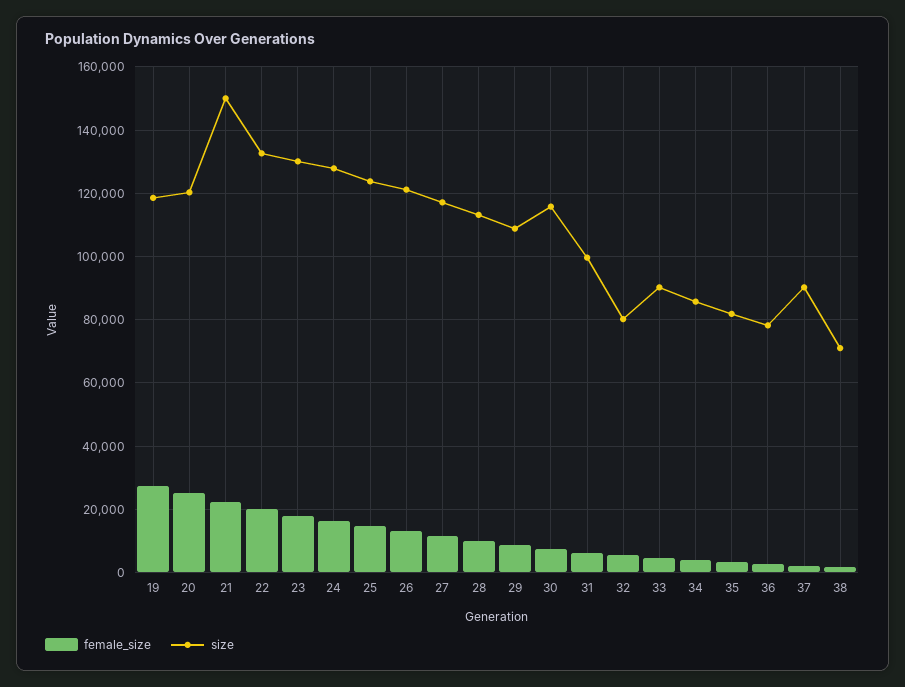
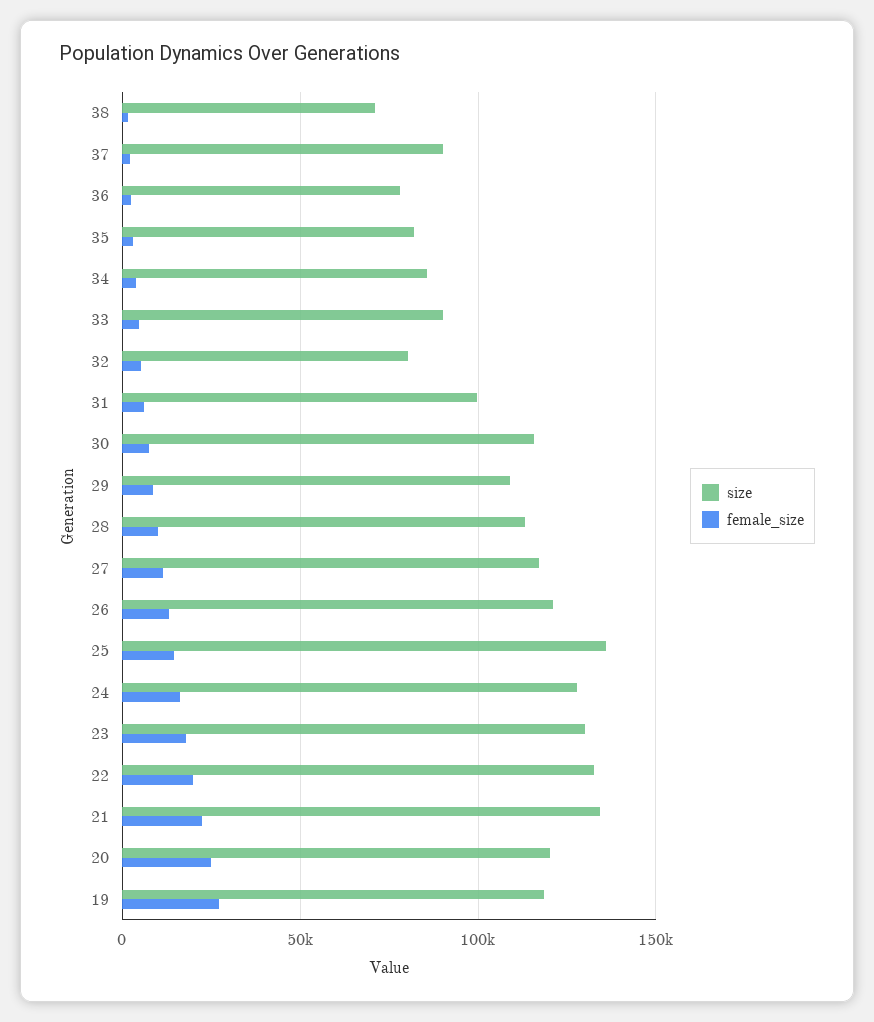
size, 21: 150000 -> 135000
size, 25: 124000 -> 135000

